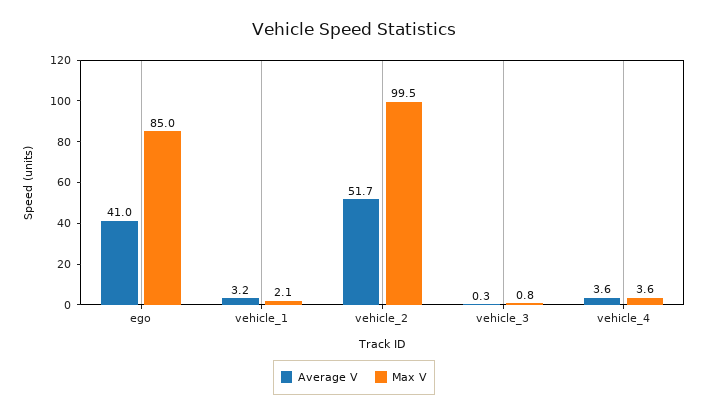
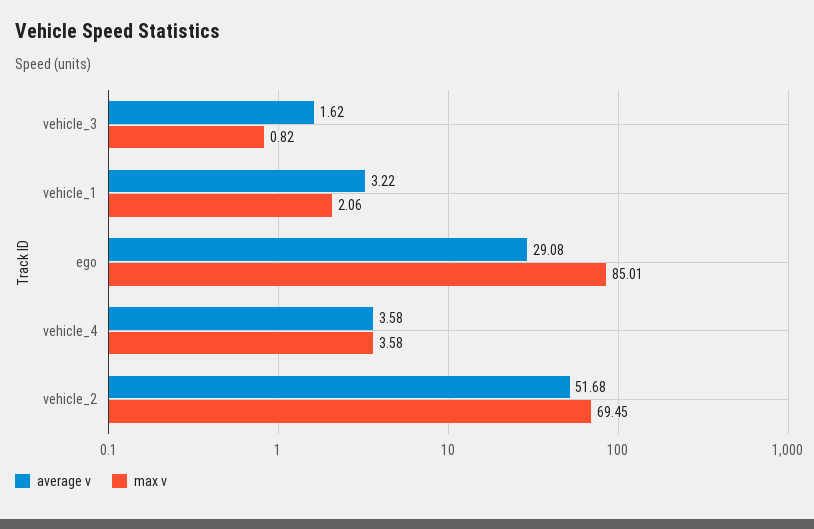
Average V, ego: 41 -> 29.08
Max V, vehicle_2: 99.5 -> 69.45
Average V, vehicle_3: 0.3 -> 1.62

